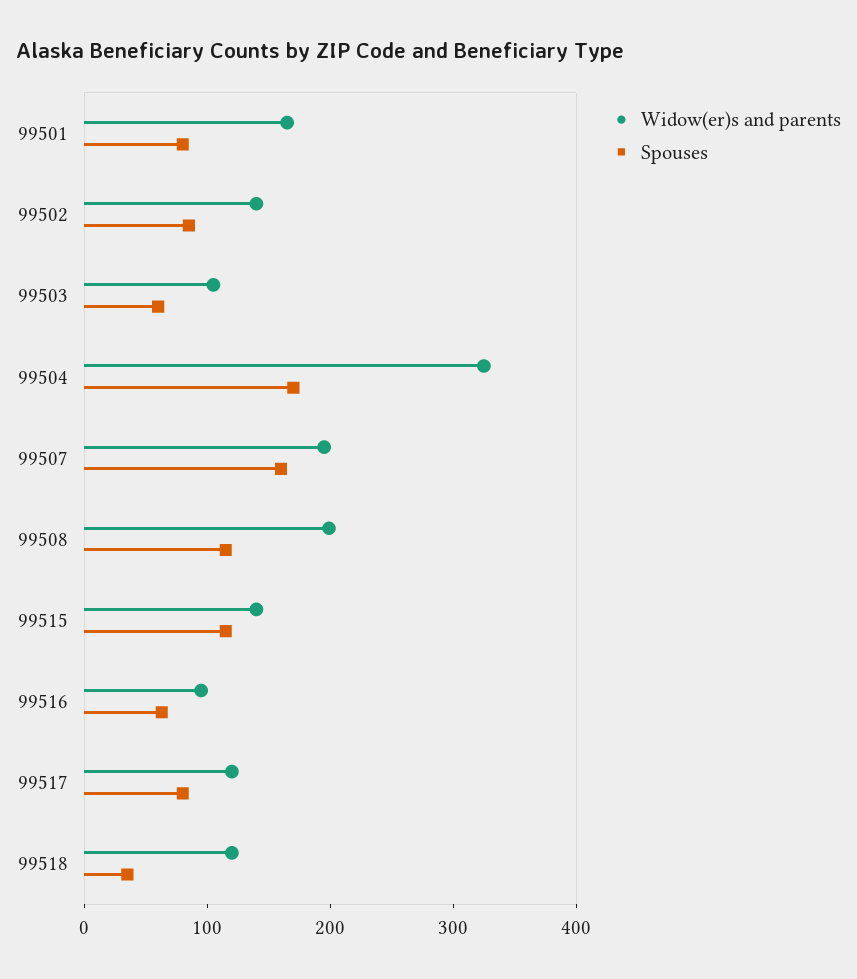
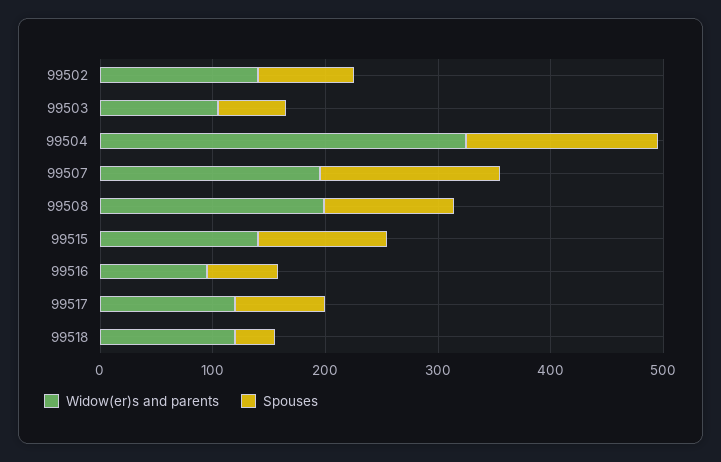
Widow(er)s and parents, 99501: 160 -> none
Spouses, 99501: 80 -> none

